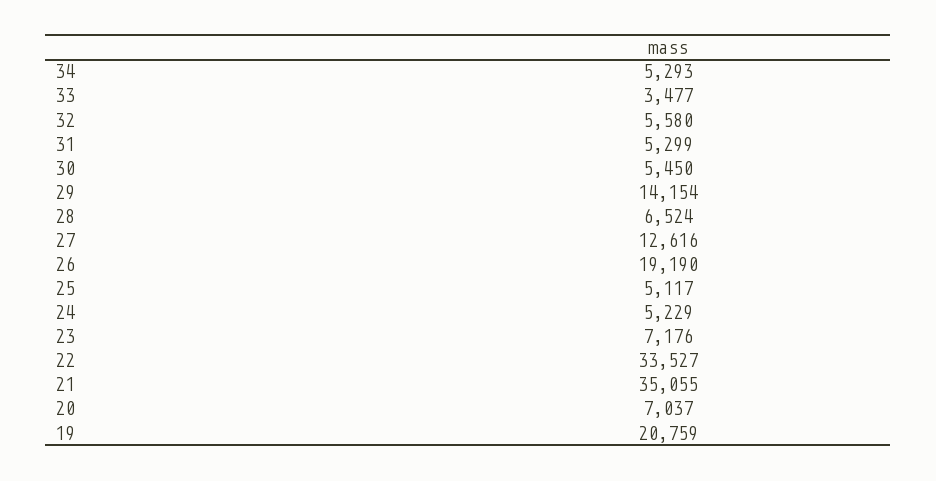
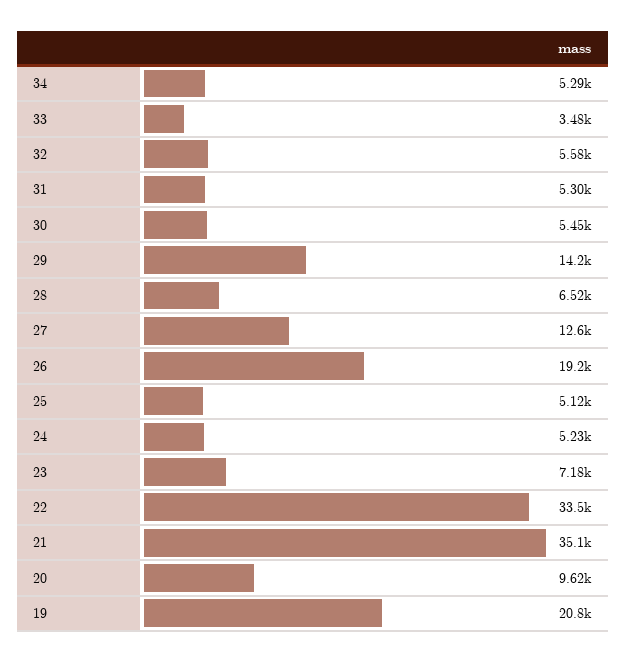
20: 7037 -> 9620

